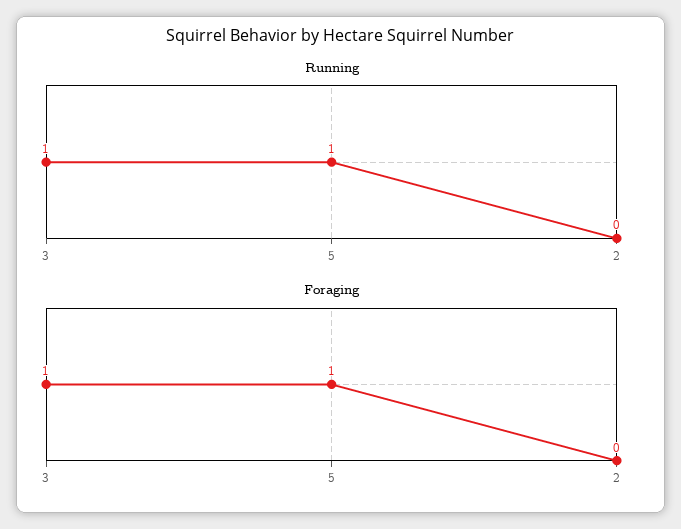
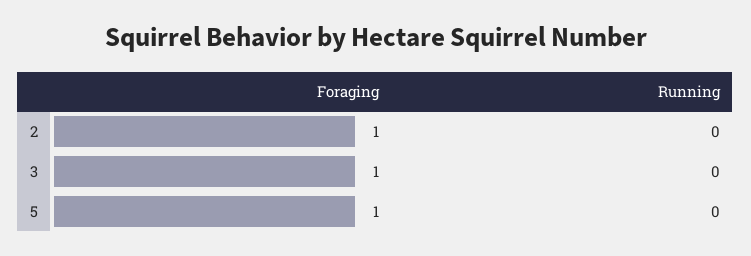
Running, 3: 1 -> 0
Running, 5: 1 -> 0
Foraging, 2: 0 -> 1

